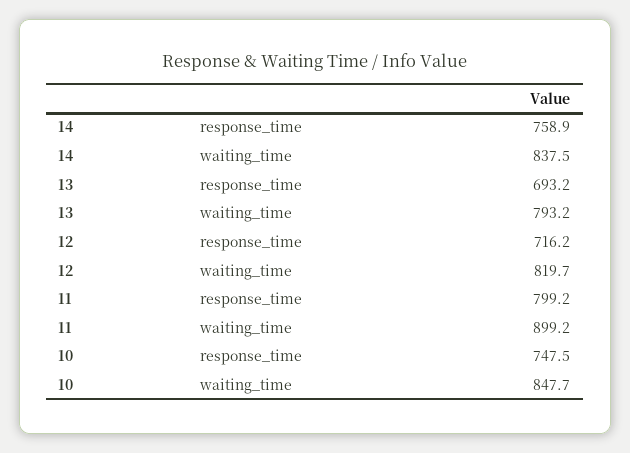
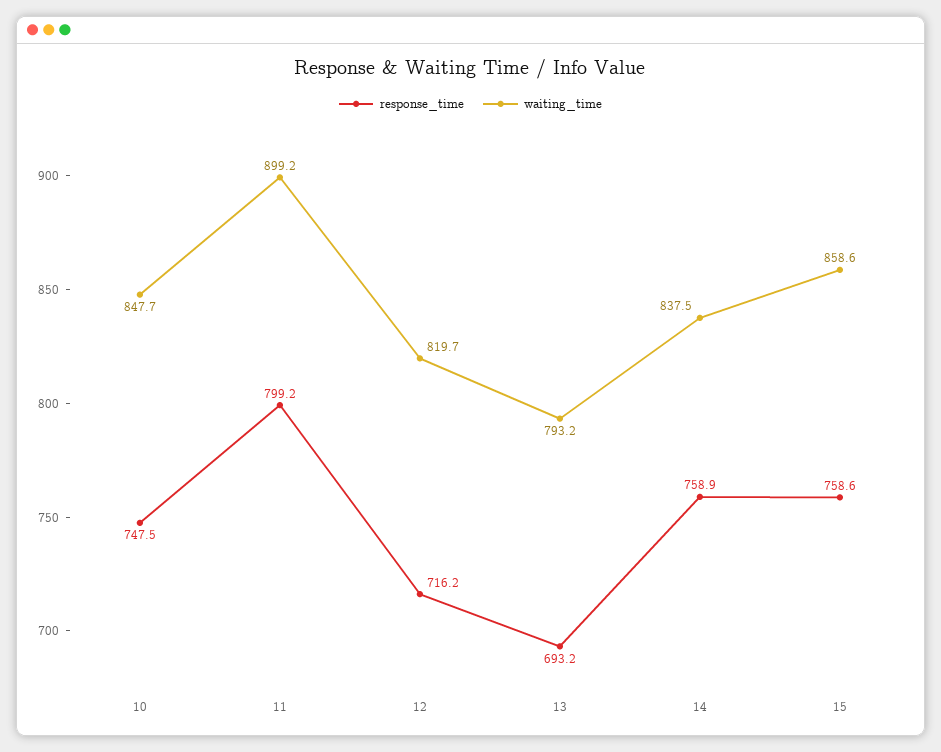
response_time, 15: none -> 758.6
waiting_time, 15: none -> 858.6

